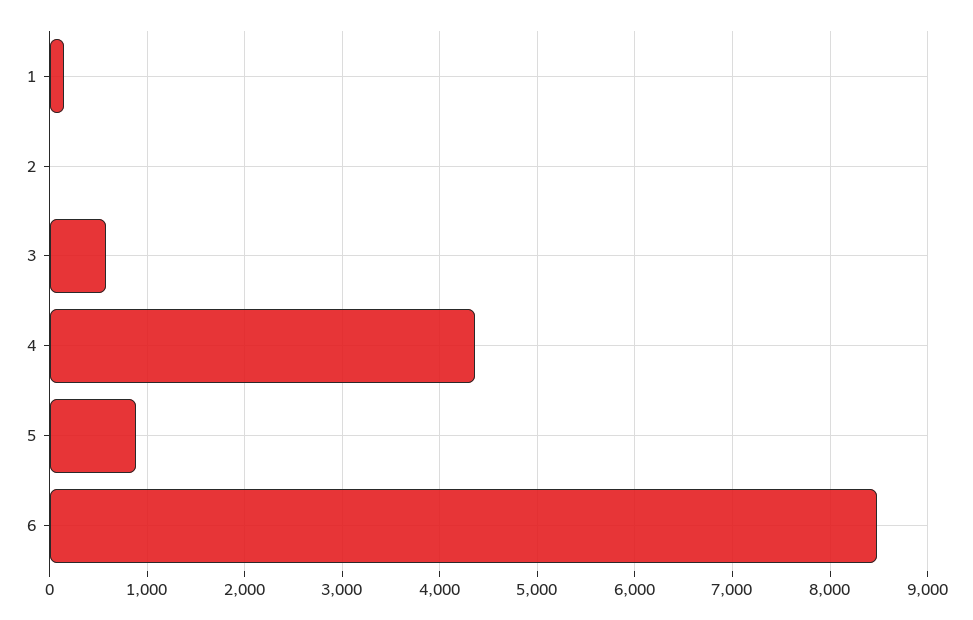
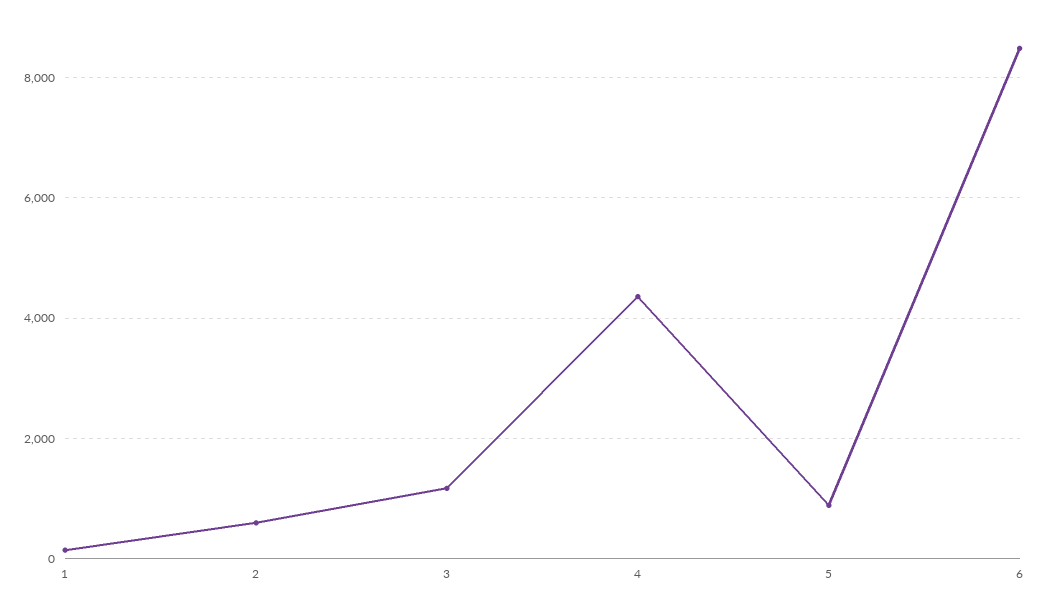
2: 0 -> 600
3: 600 -> 1200

